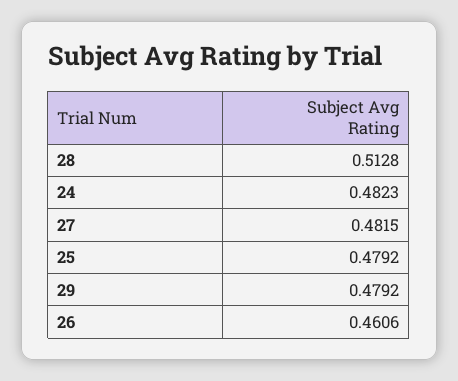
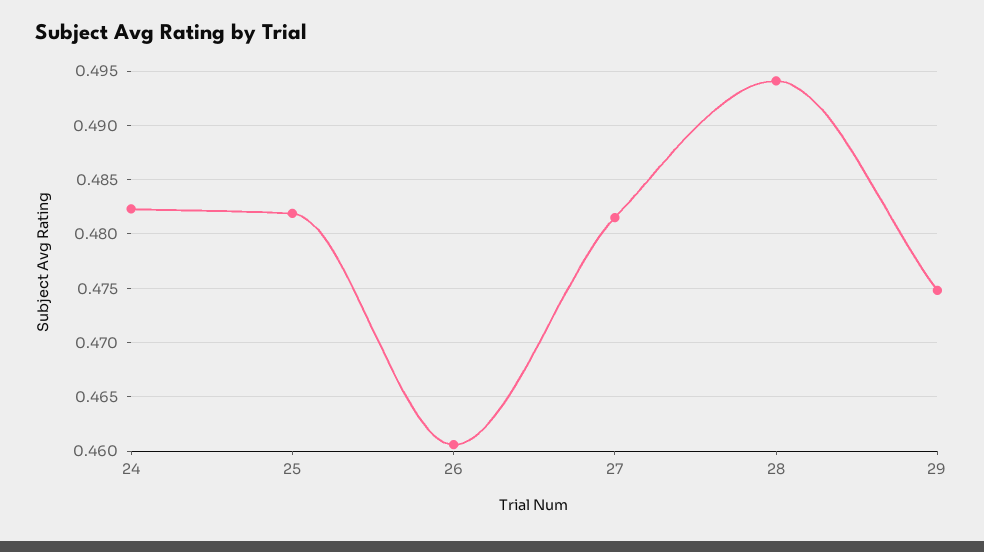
28: 0.5128 -> 0.494
25: 0.4792 -> 0.482
29: 0.4792 -> 0.475

